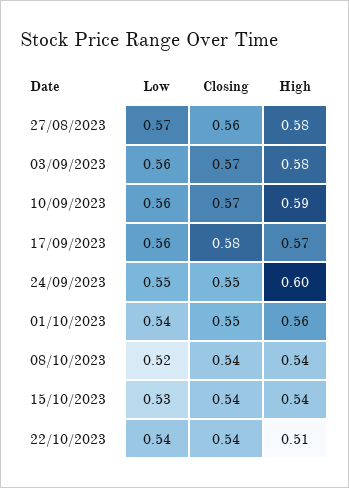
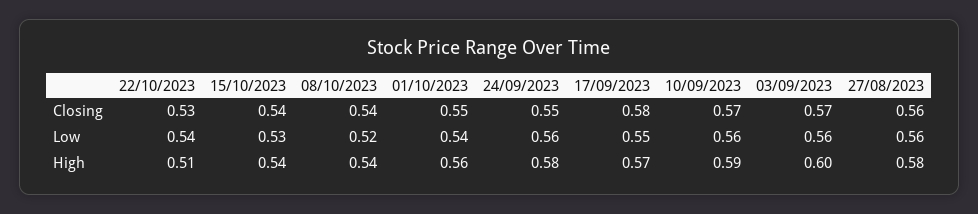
Low, 27/08/2023: 0.57 -> 0.56
High, 03/09/2023: 0.58 -> 0.6
Low, 17/09/2023: 0.56 -> 0.55
Low, 24/09/2023: 0.55 -> 0.56
High, 24/09/2023: 0.6 -> 0.58
Closing, 22/10/2023: 0.54 -> 0.53

